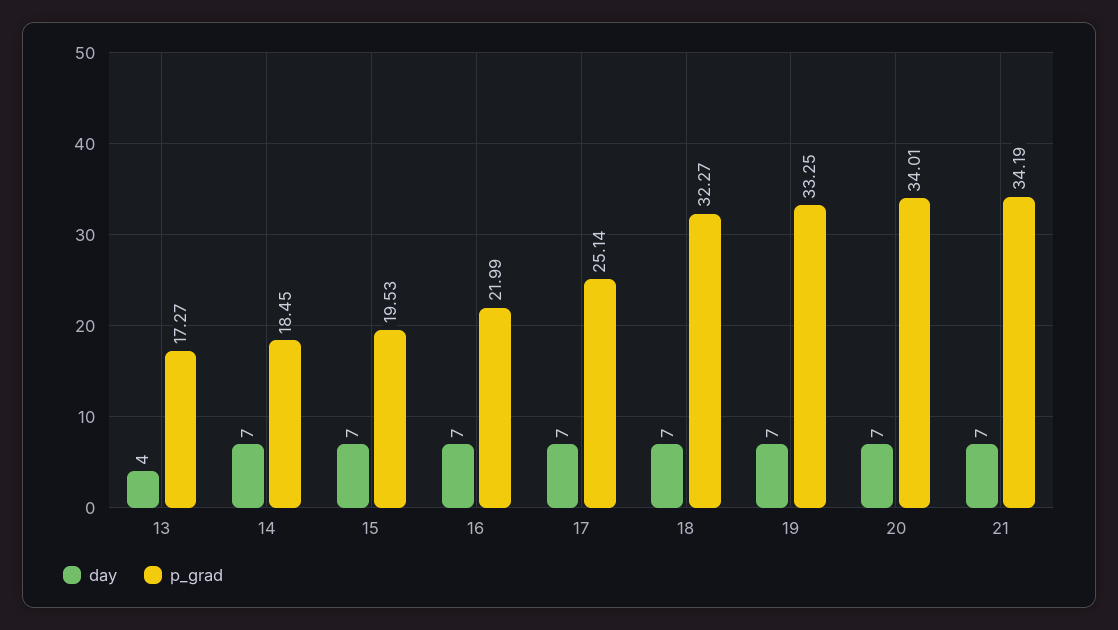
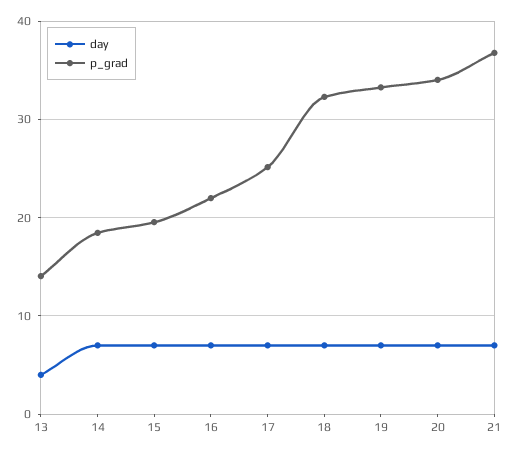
p_grad, 13: 17.27 -> 14
p_grad, 21: 34.19 -> 37

